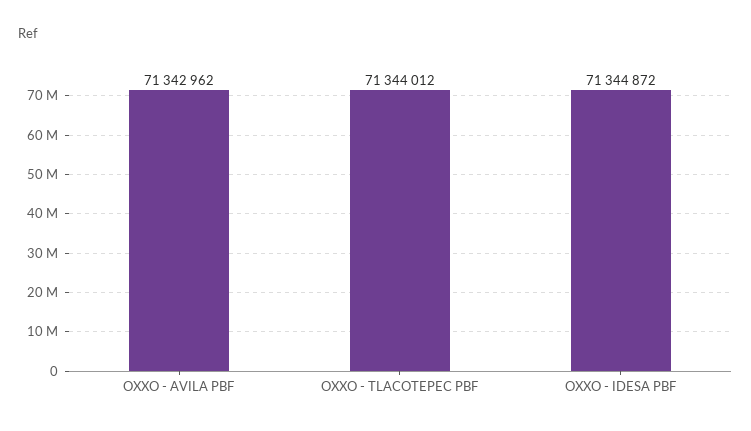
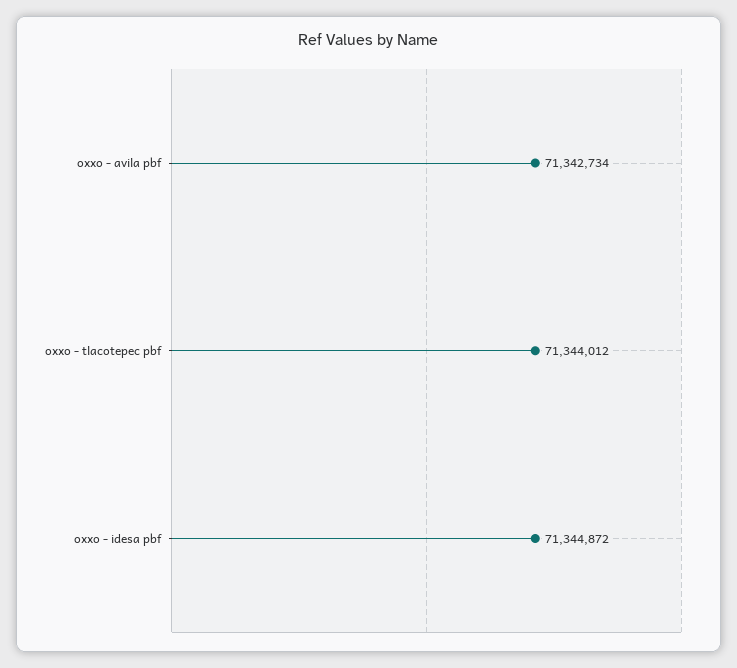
OXXO - AVILA PBF: 71342962 -> 71342734

